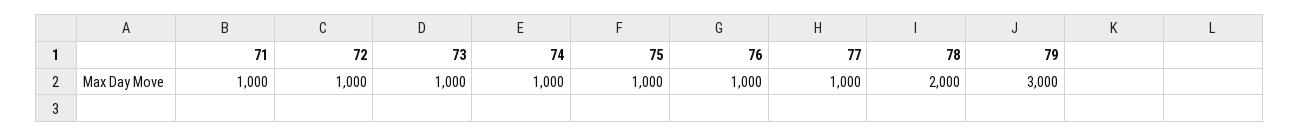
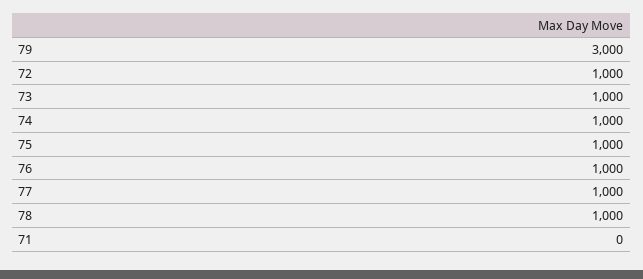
71: 1000 -> 0
78: 2000 -> 1000

